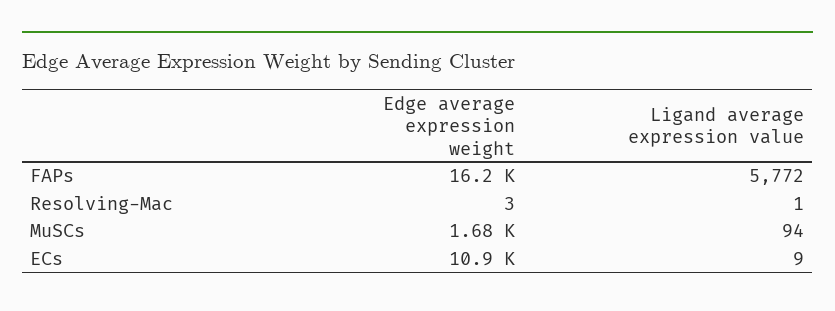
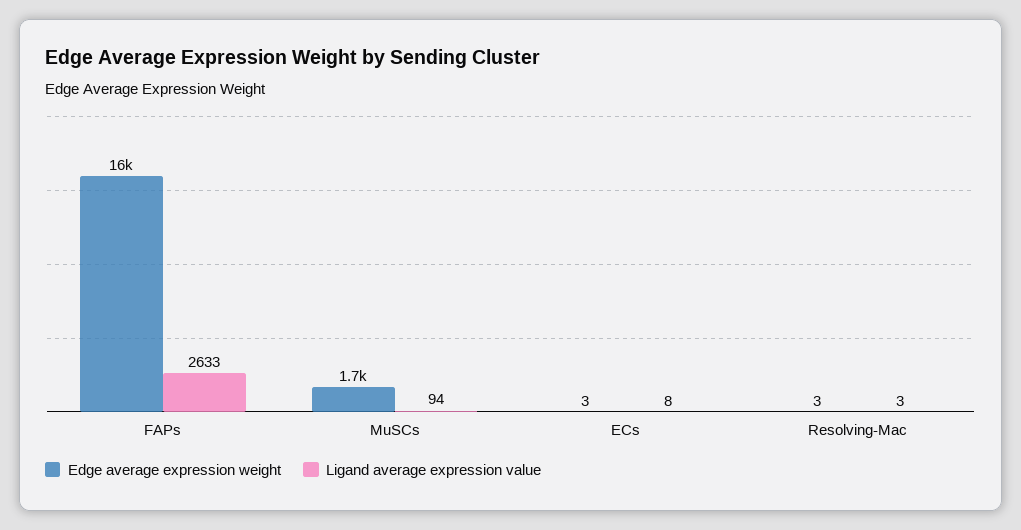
Ligand average expression value, FAPs: 5772 -> 2633
Ligand average expression value, Resolving-Mac: 1 -> 3
Edge average expression weight, ECs: 10900 -> 3
Ligand average expression value, ECs: 9 -> 8

